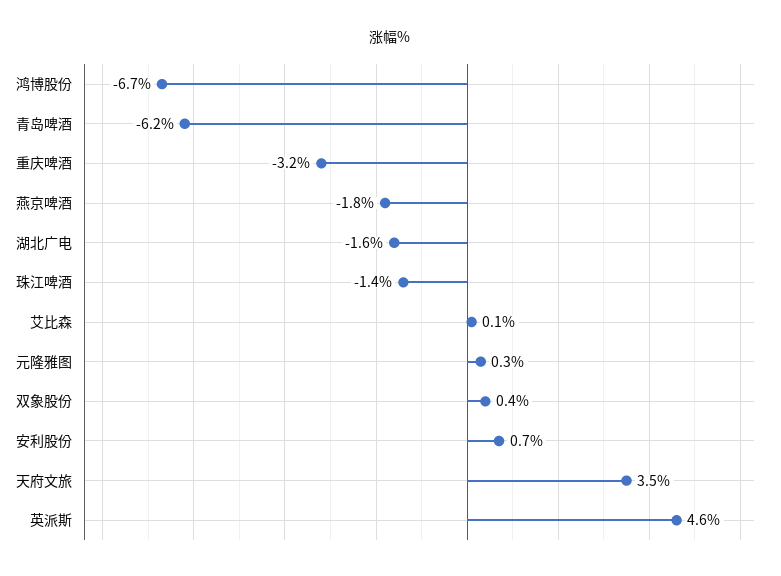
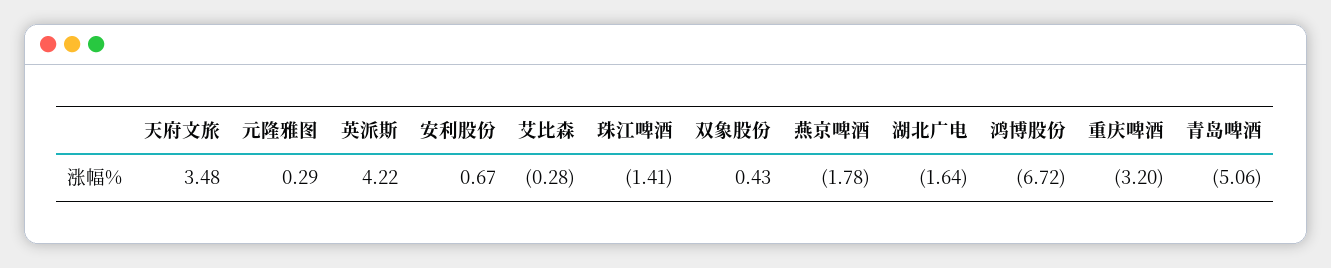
青岛啤酒: -6.2 -> -5.06
艾比森: 0.1 -> -0.28
英派斯: 4.6 -> 4.22

